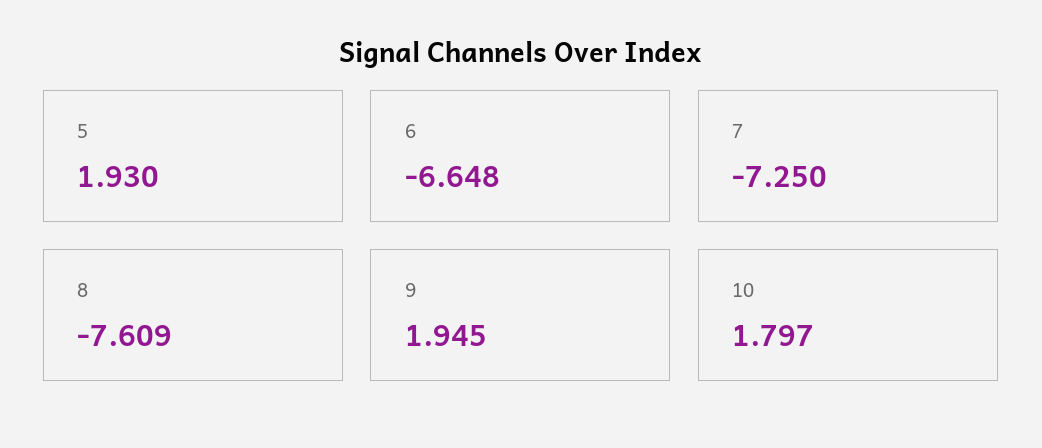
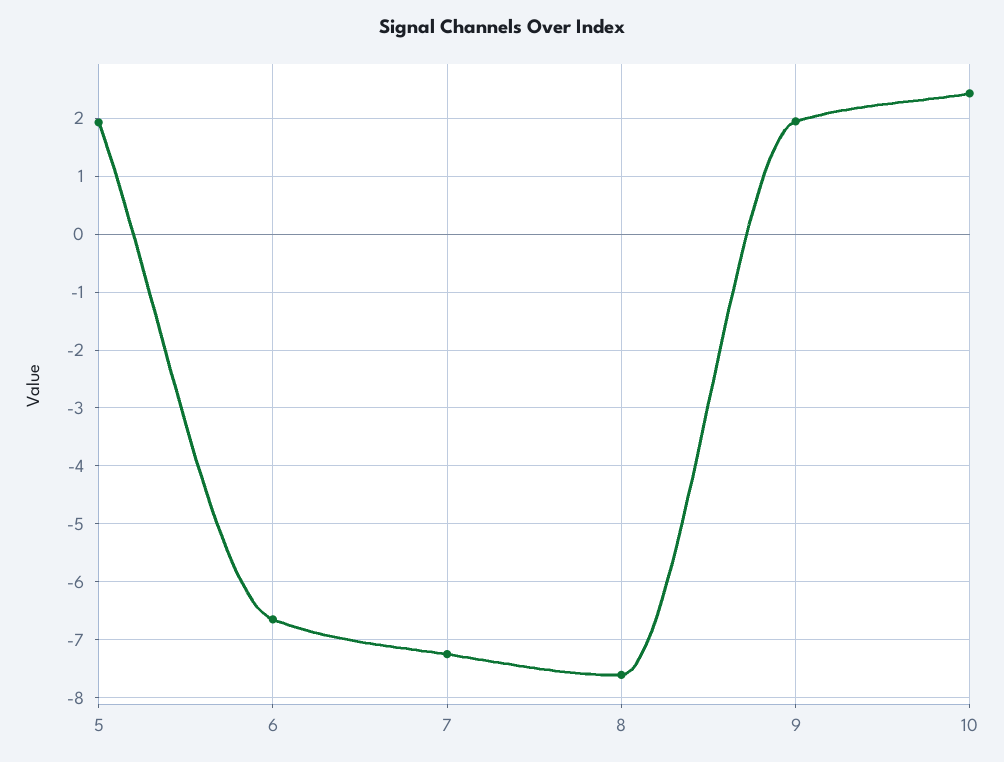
10: 1.797 -> 2.4

